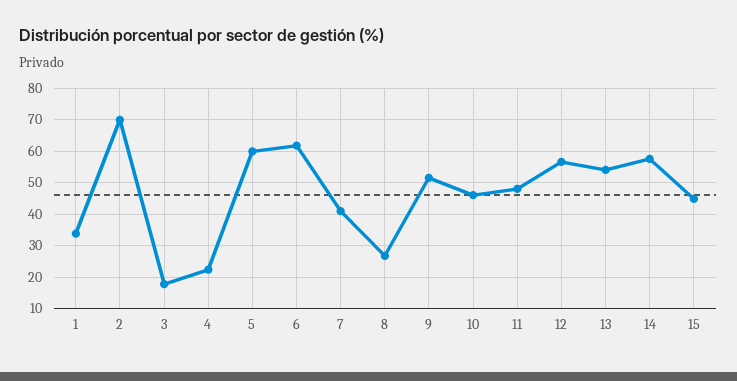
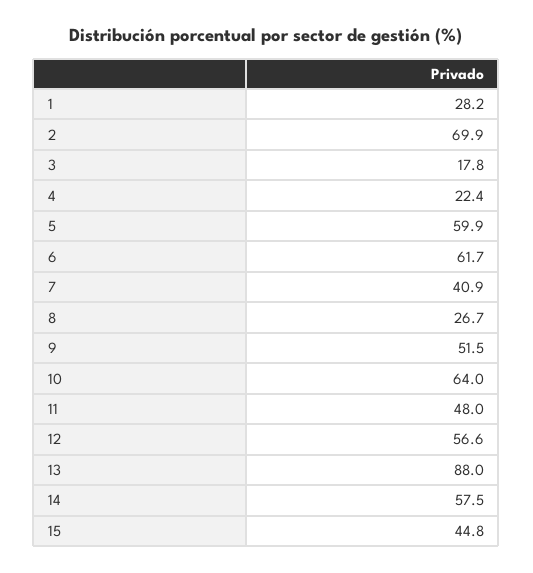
1: 34 -> 28.2
10: 46 -> 64
13: 54 -> 88

